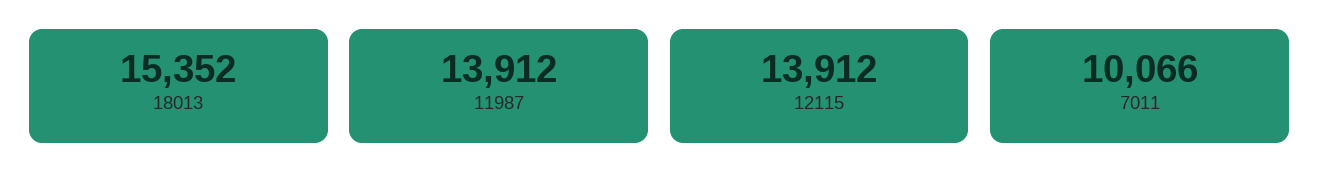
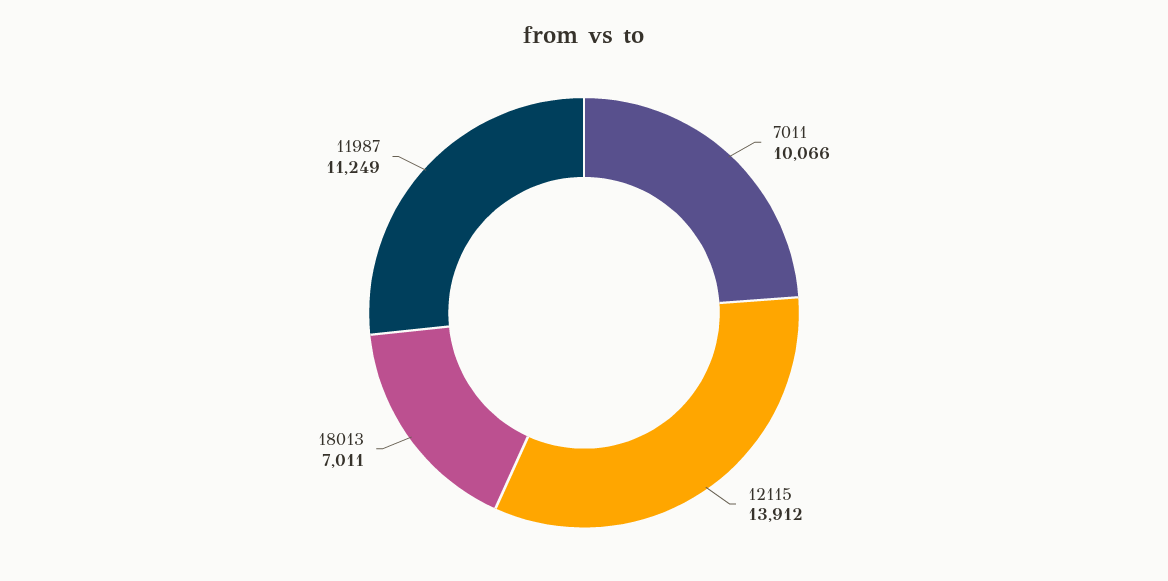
18013: 15352 -> 7011
11987: 13912 -> 11249

